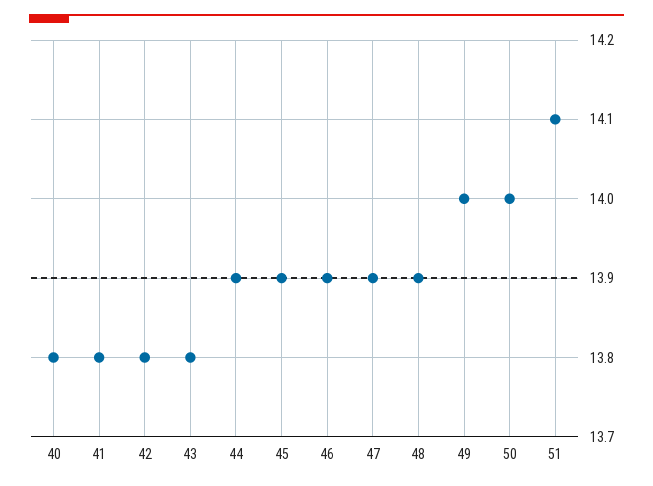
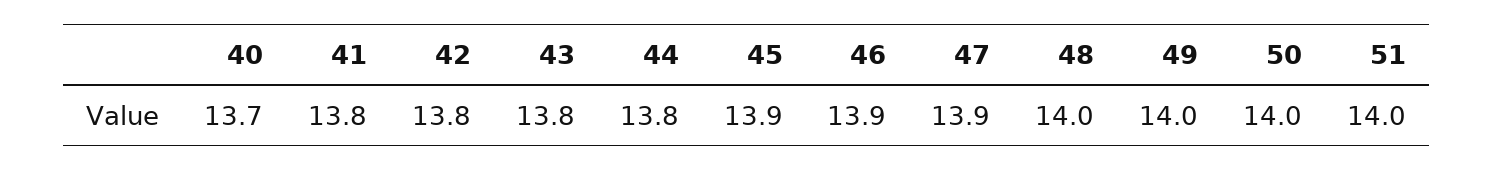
40: 13.8 -> 13.7
44: 13.9 -> 13.8
48: 13.9 -> 14
51: 14.1 -> 14

